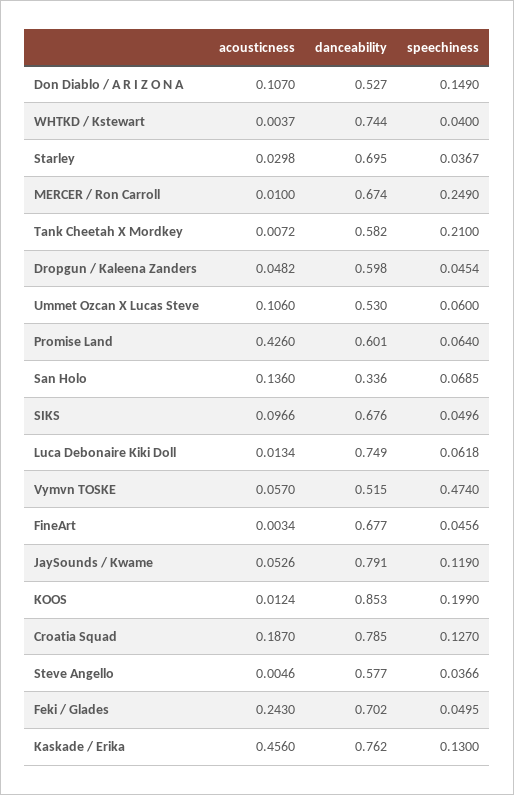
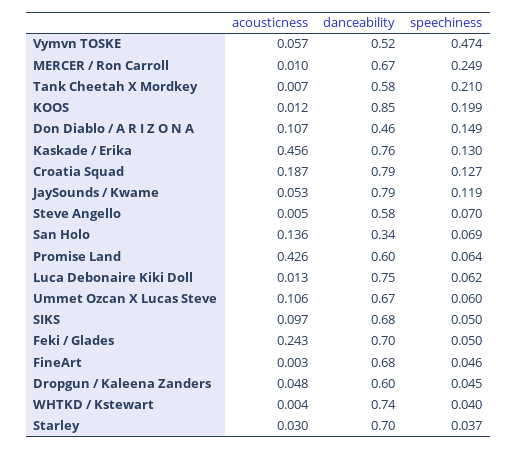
danceability, Don Diablo / A R I Z O N A: 0.527 -> 0.46
danceability, Ummet Ozcan X Lucas Steve: 0.53 -> 0.67
speechiness, Steve Angello: 0.0366 -> 0.07

